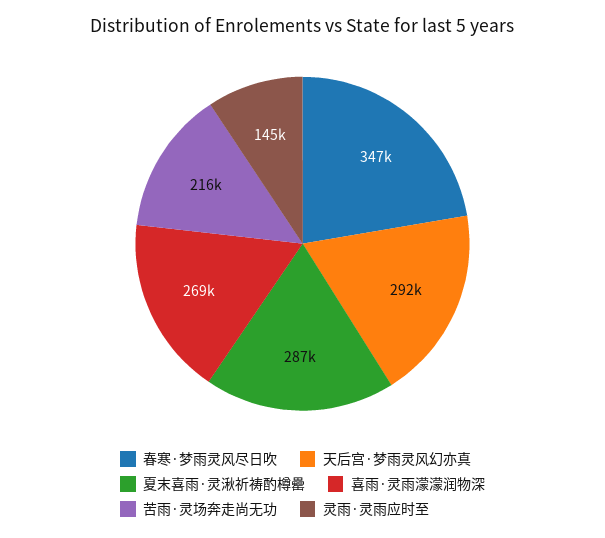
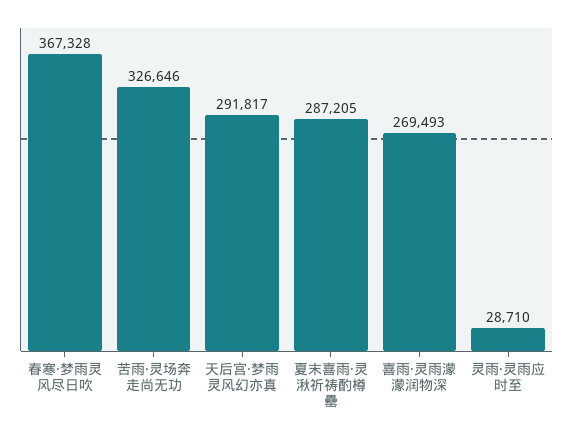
春寒·梦雨灵风尽日吹: 347000 -> 367328
苦雨·灵场奔走尚无功: 216000 -> 326646
灵雨·灵雨应时至: 145000 -> 28710

